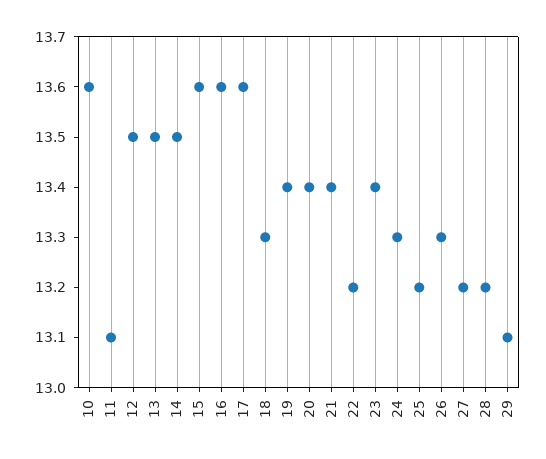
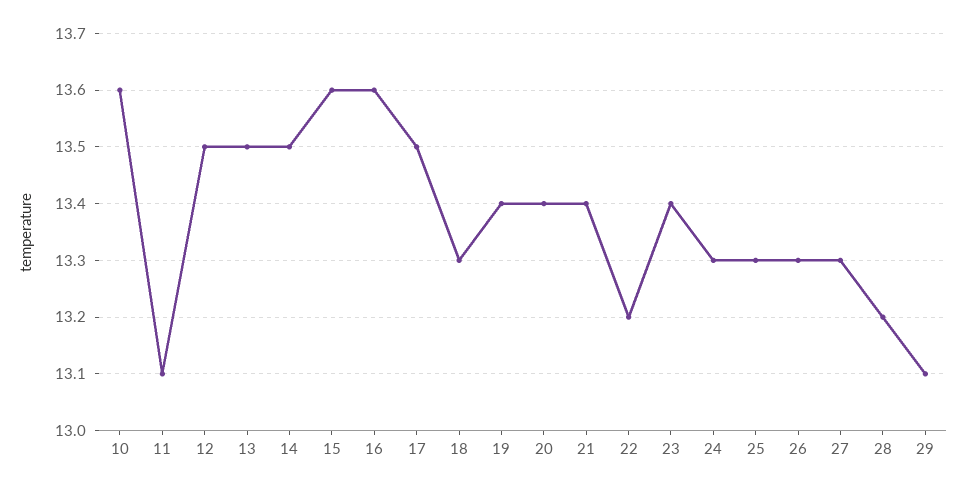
17: 13.6 -> 13.5
25: 13.2 -> 13.3
27: 13.2 -> 13.3

